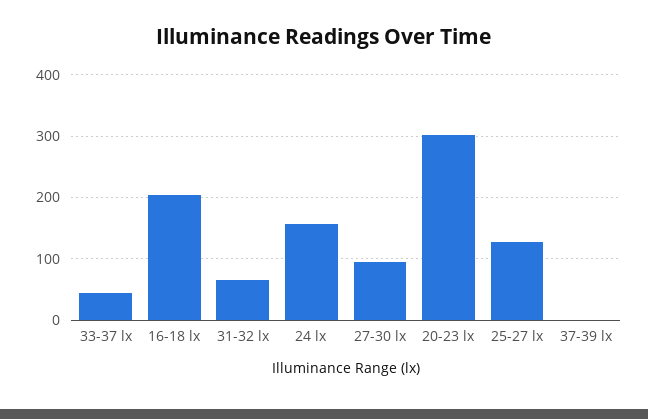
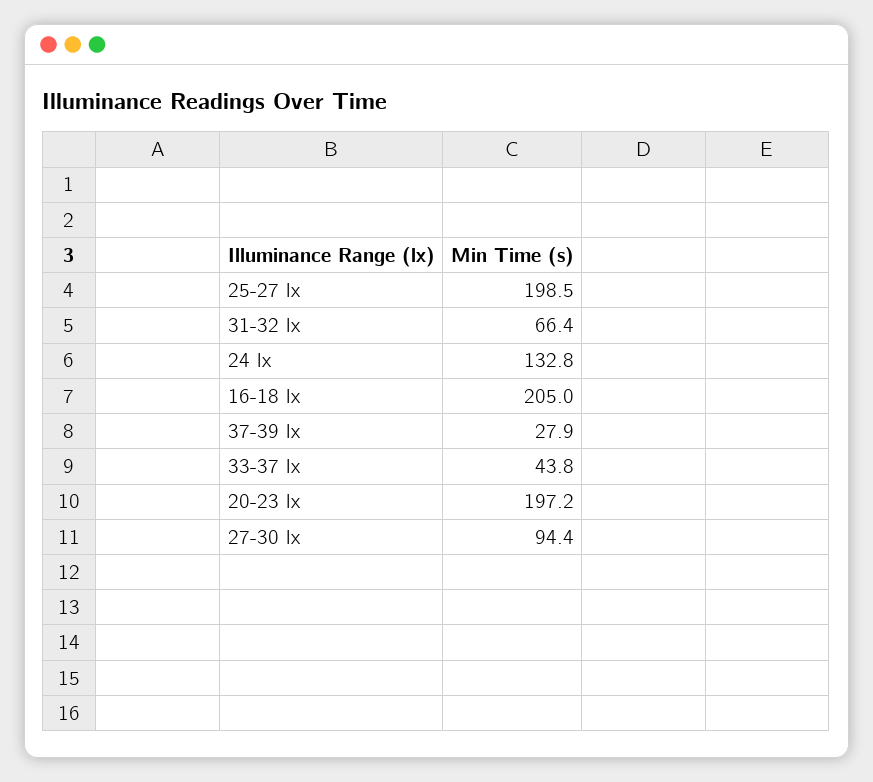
24 lx: 160 -> 132.8
20-23 lx: 300 -> 197.2
25-27 lx: 130 -> 198.5
37-39 lx: 0 -> 27.9

